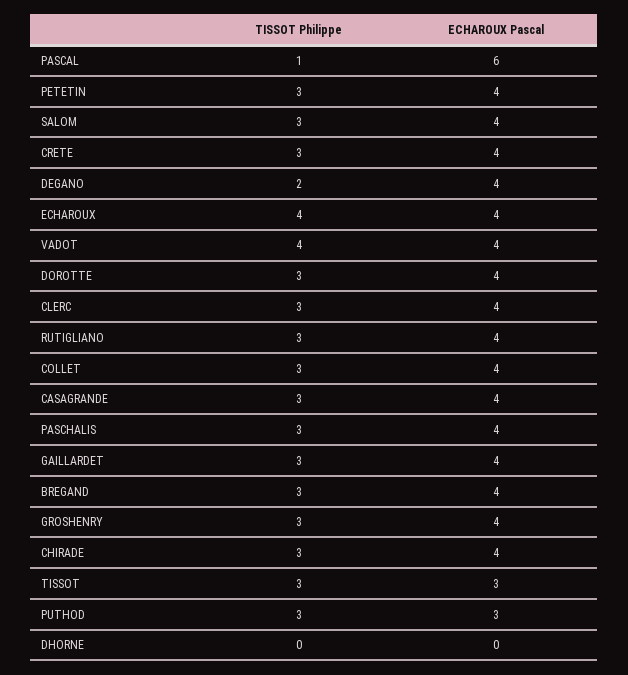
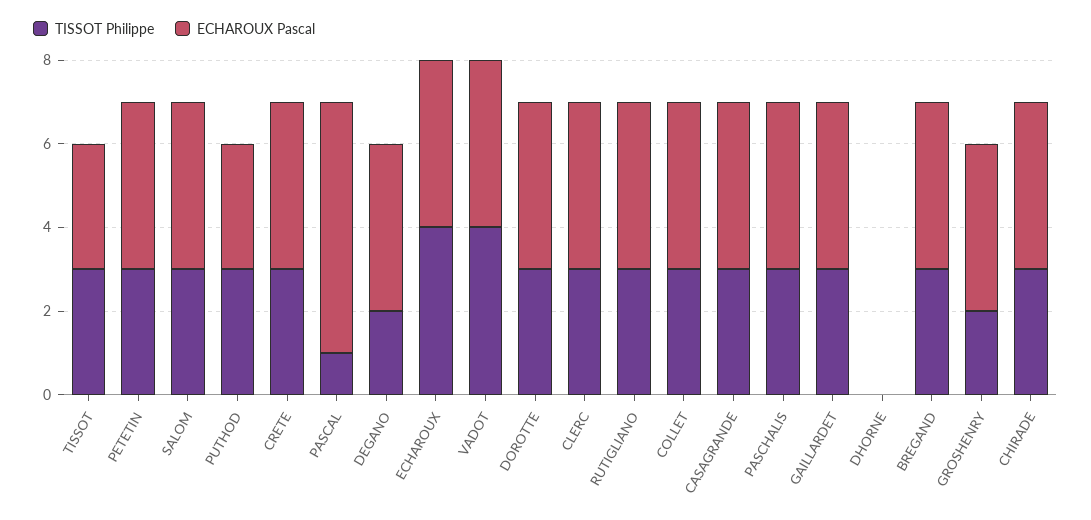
TISSOT Philippe, GROSHENRY: 3 -> 2

